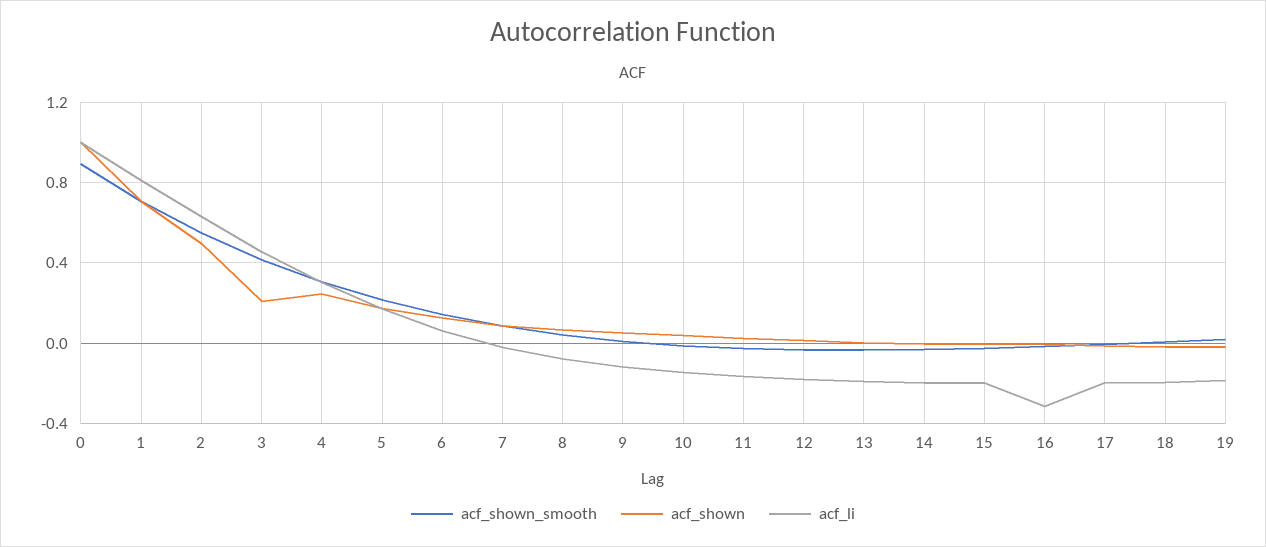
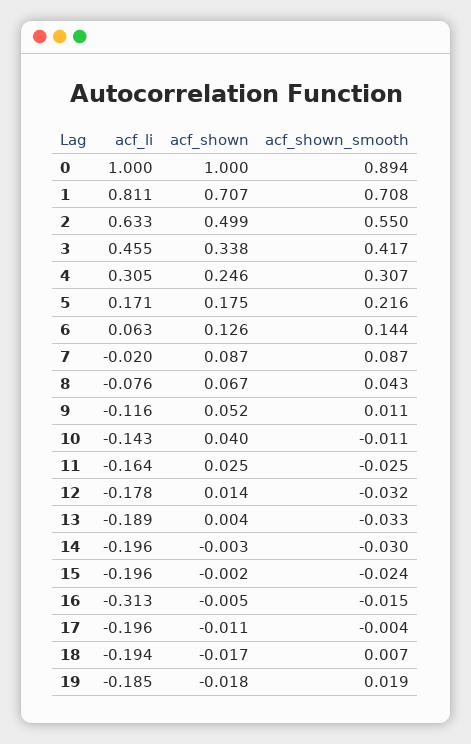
acf_shown, 3: 0.2 -> 0.338

